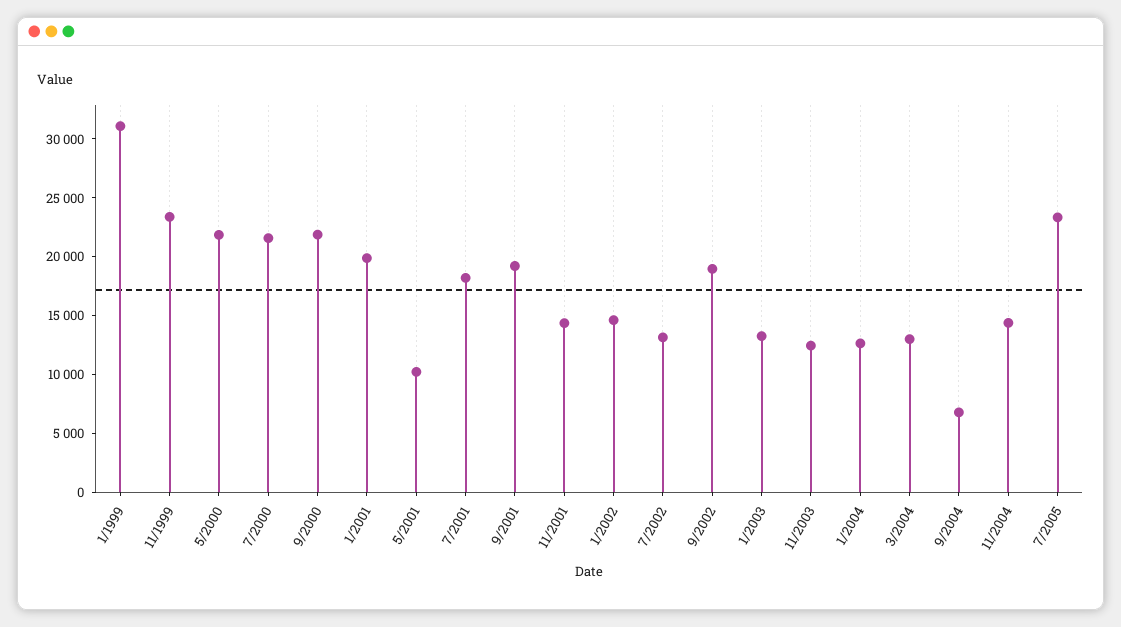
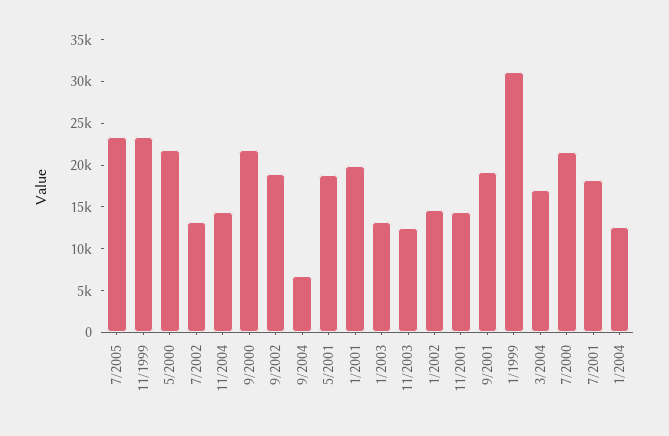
5/2001: 10000 -> 19000
3/2004: 13000 -> 17000

